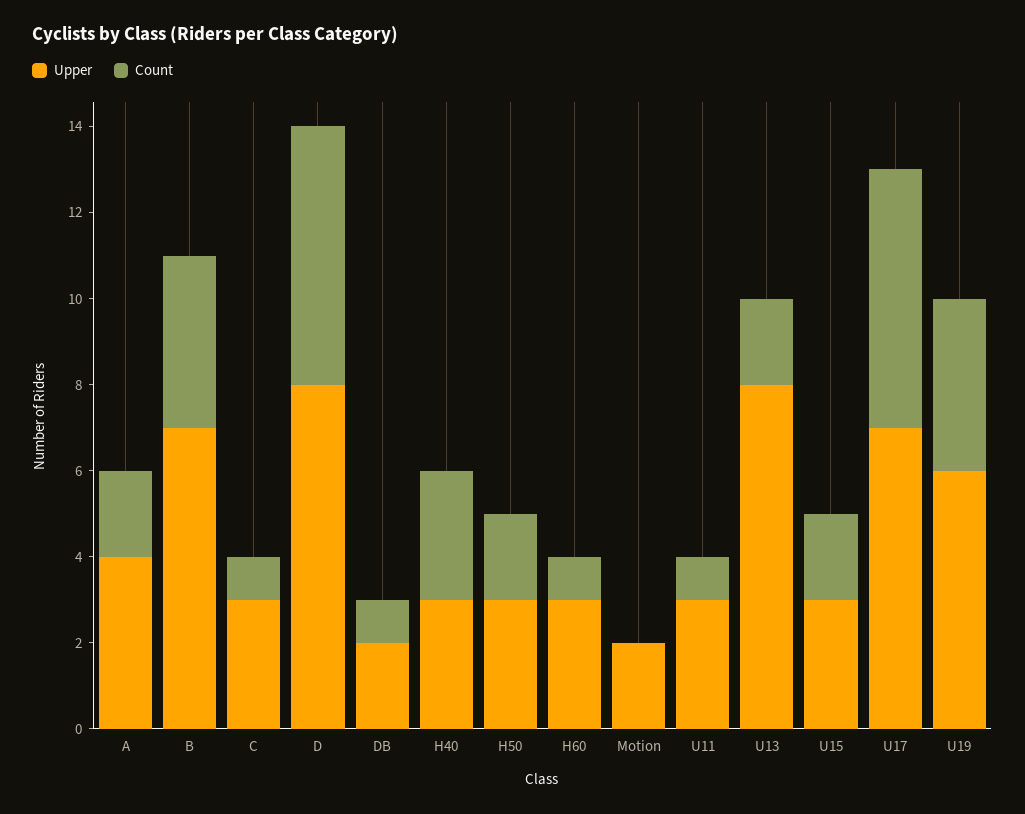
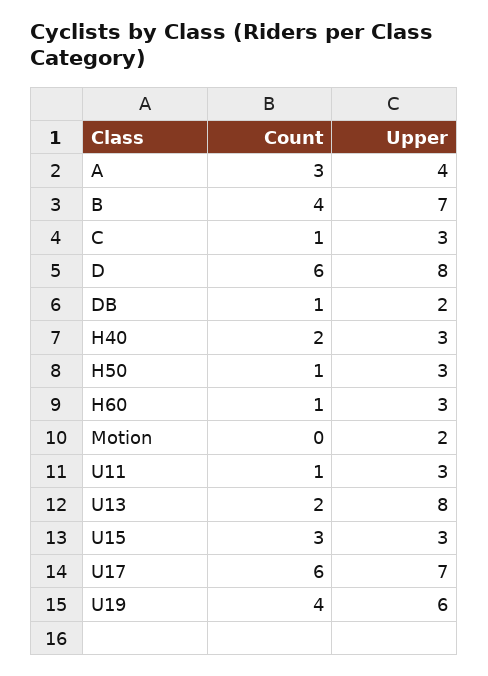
Count, A: 2 -> 3
Count, H40: 3 -> 2
Count, H50: 2 -> 1
Count, U15: 2 -> 3

